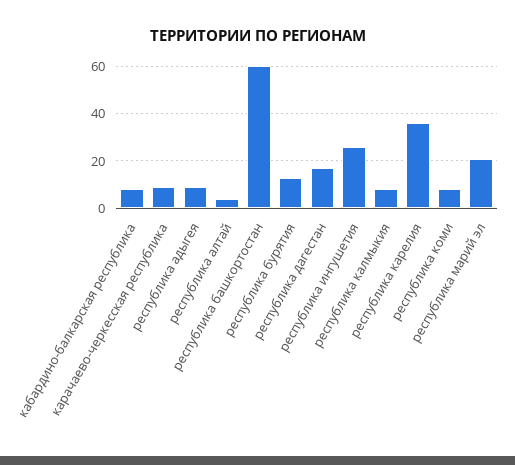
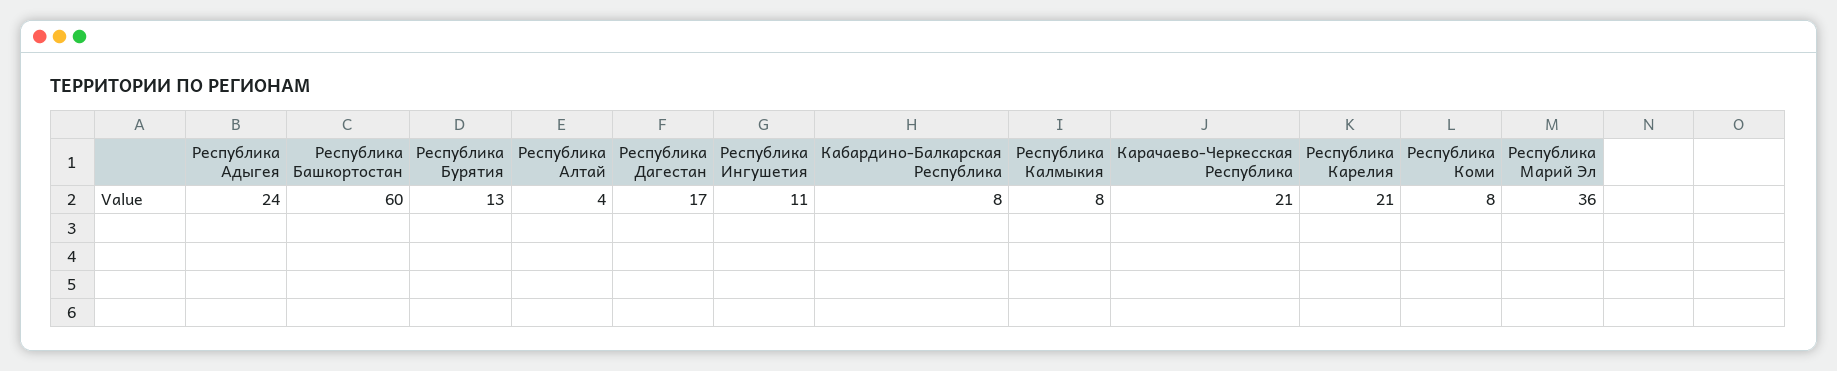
карачаево-черкесская республика: 10 -> 21
республика адыгея: 10 -> 24
республика ингушетия: 25 -> 11
республика карелия: 35 -> 21
республика марий эл: 20 -> 36

